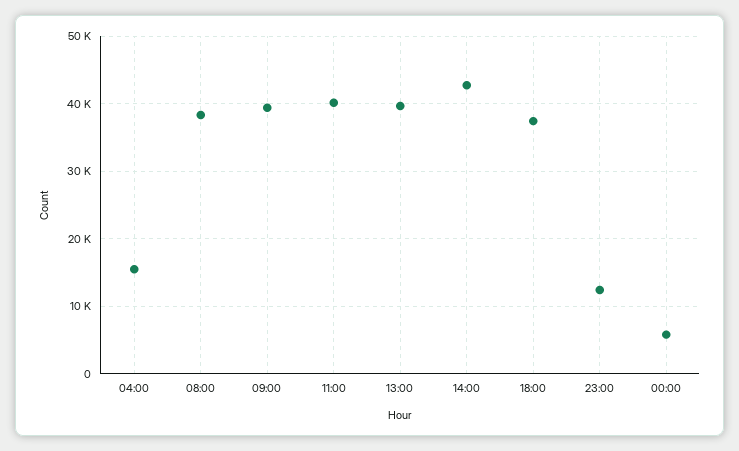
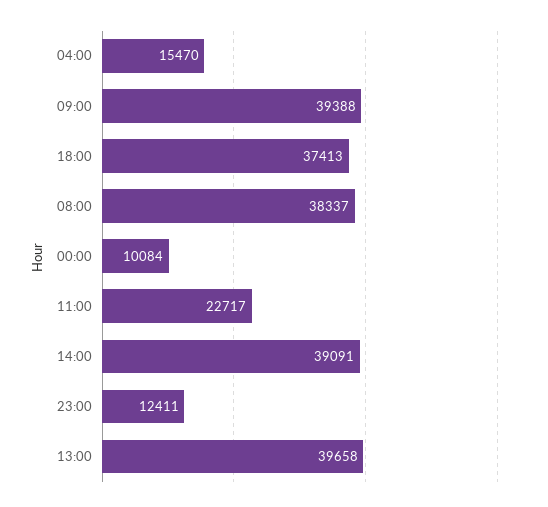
11:00: 40000 -> 22717
14:00: 43000 -> 39091
00:00: 6000 -> 10084

